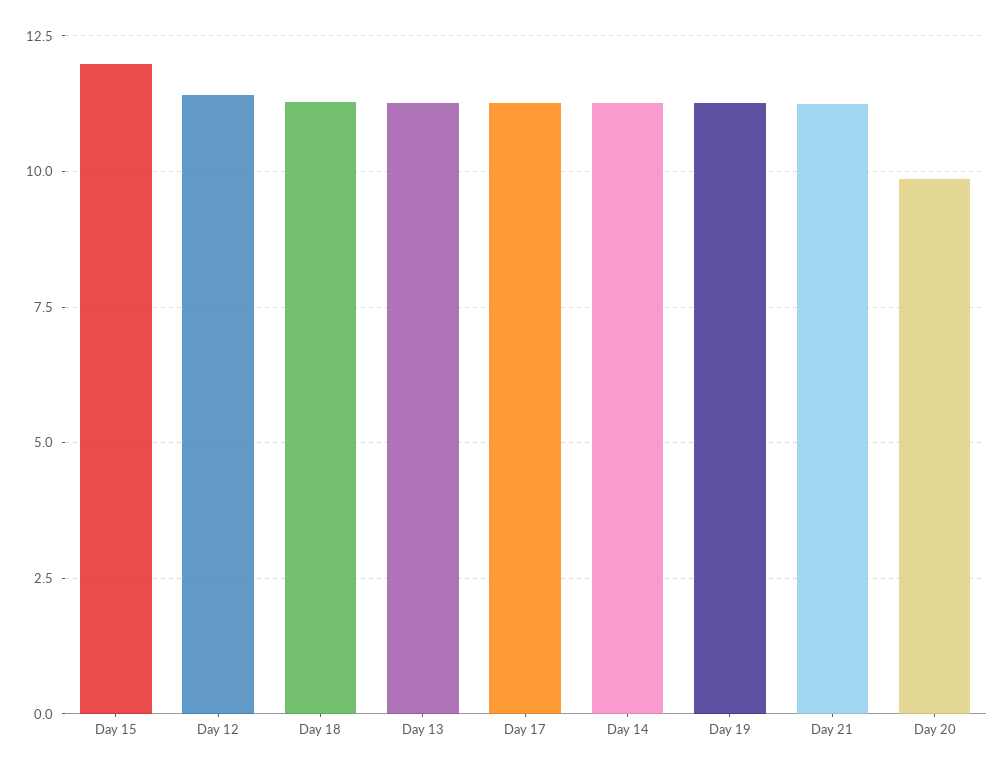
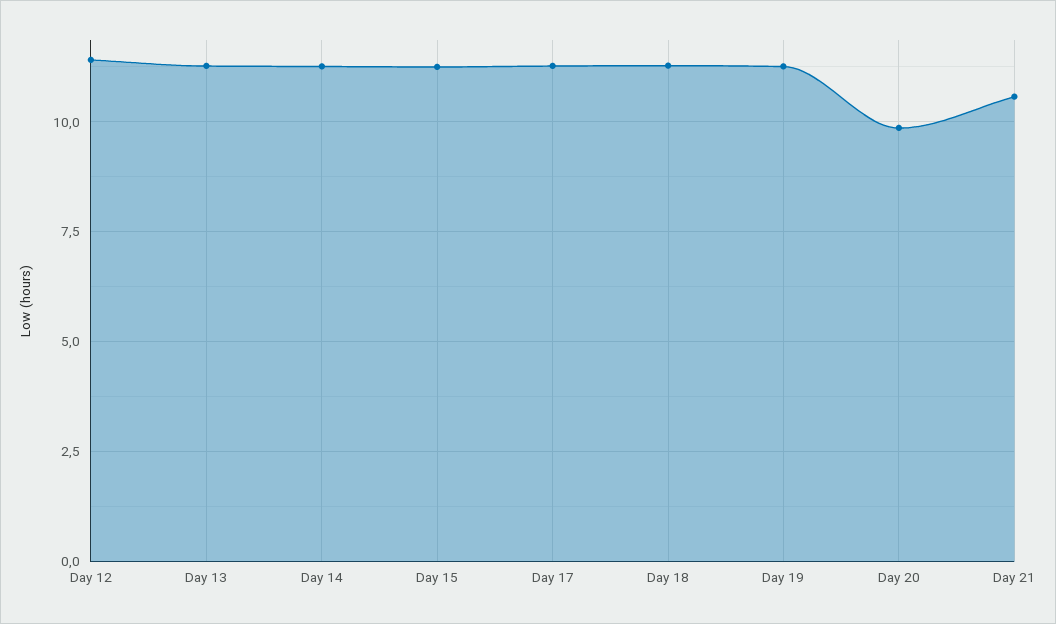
Day 15: 12 -> 11.25
Day 21: 11.25 -> 10.5

